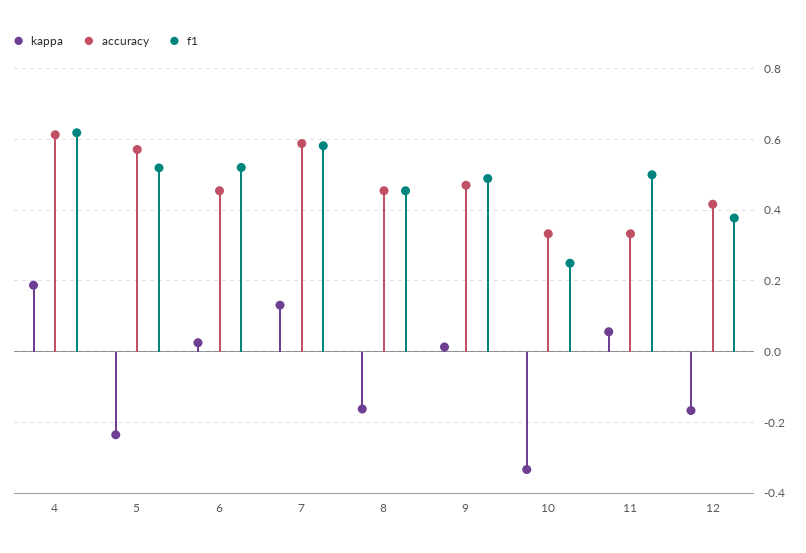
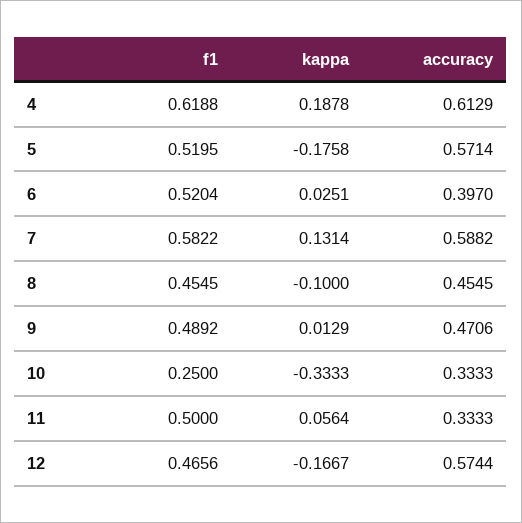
kappa, 5: -0.24 -> -0.1758
accuracy, 6: 0.46 -> 0.397
kappa, 8: -0.16 -> -0.1
accuracy, 12: 0.42 -> 0.5744
f1, 12: 0.38 -> 0.4656

